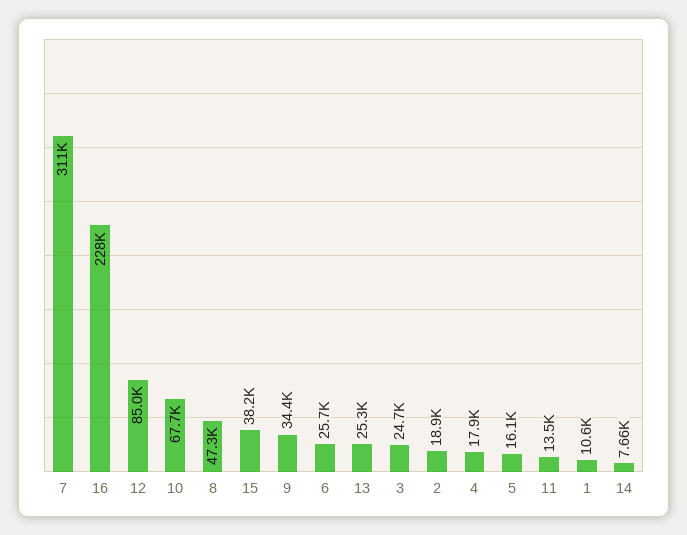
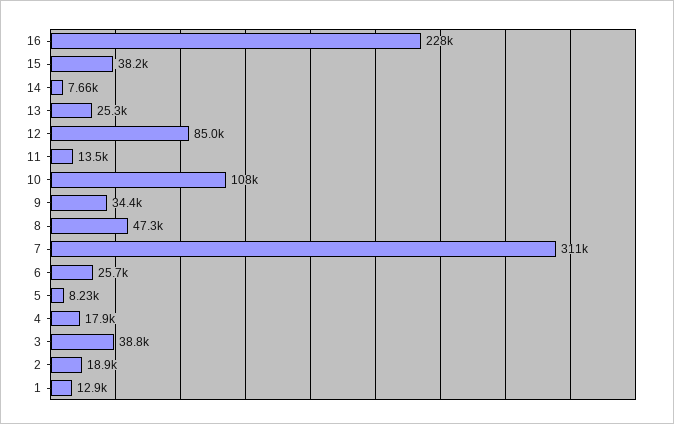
10: 67700 -> 108000
3: 24700 -> 38800
5: 16100 -> 8230
1: 10600 -> 12900

